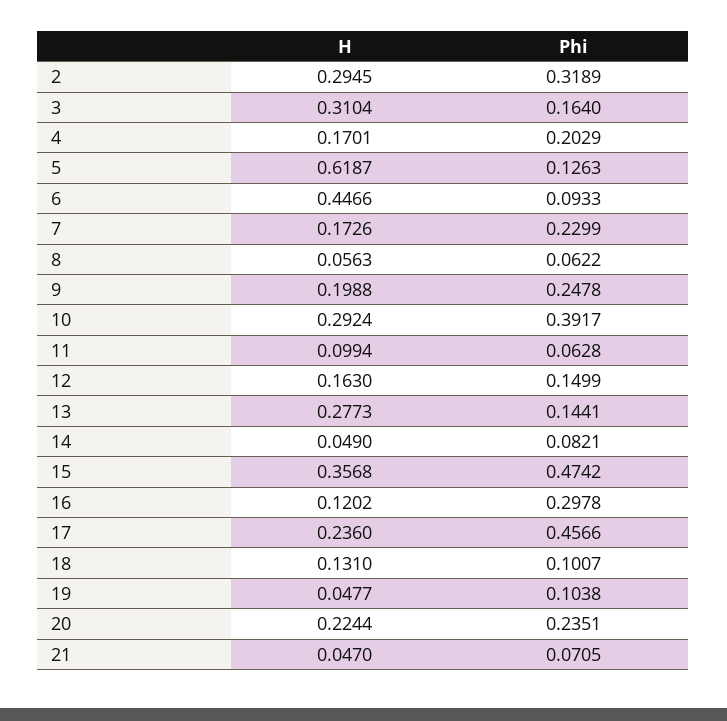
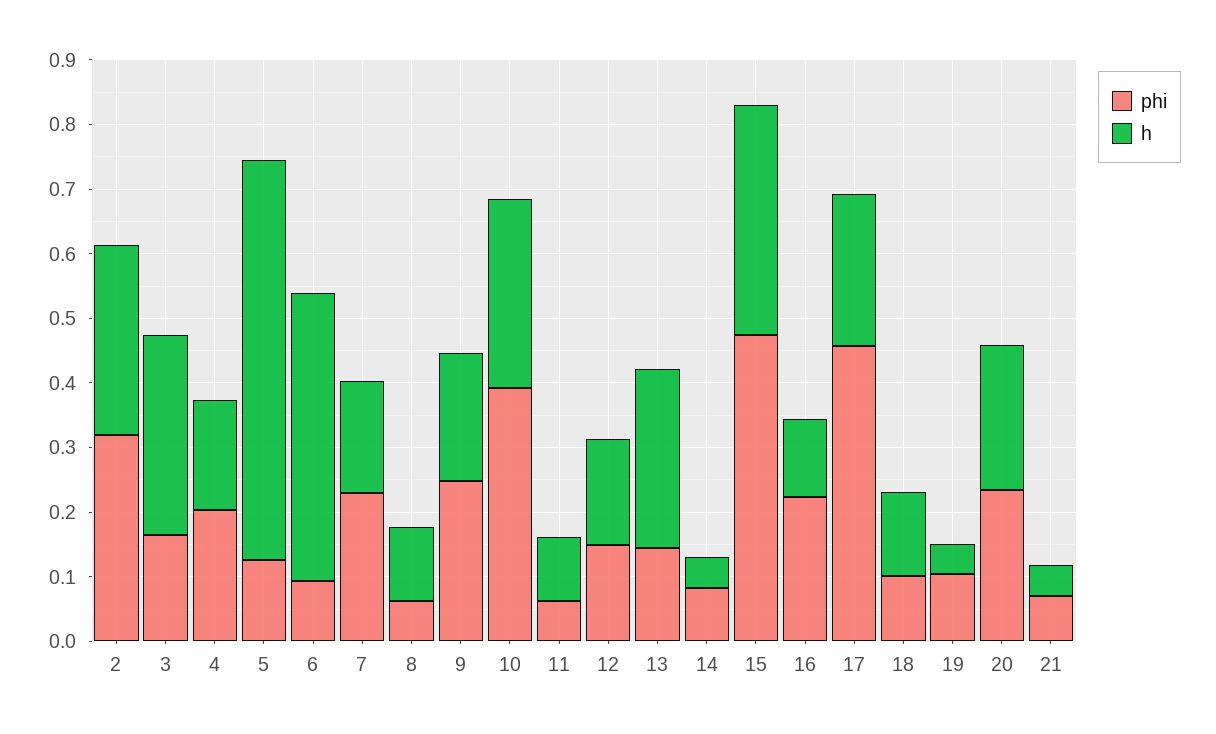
H, 8: 0.0563 -> 0.12
Phi, 16: 0.2978 -> 0.22

